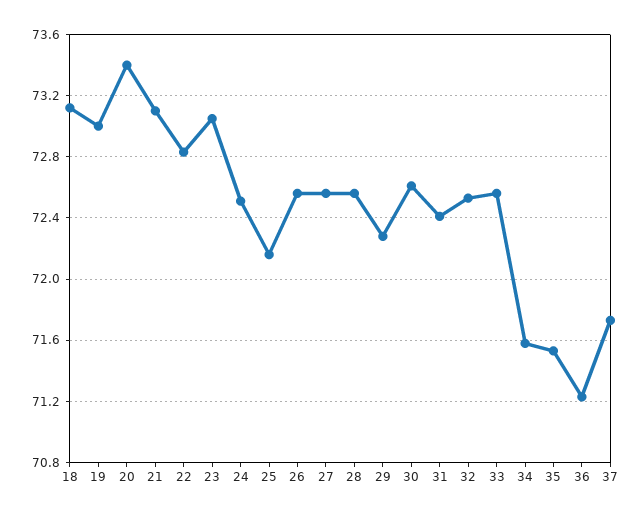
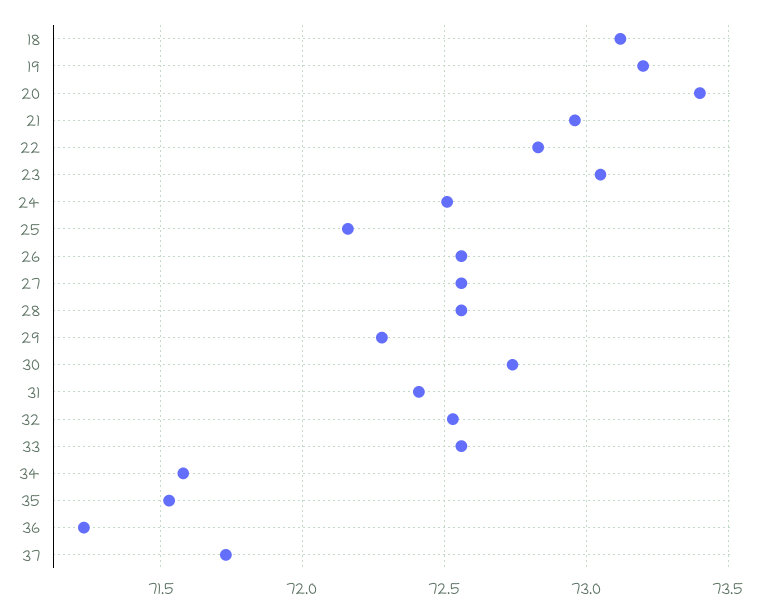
19: 73 -> 73.2
21: 73.1 -> 72.95
30: 72.6 -> 72.75

